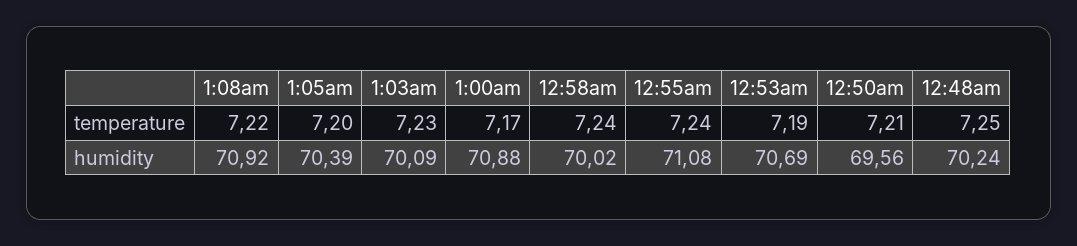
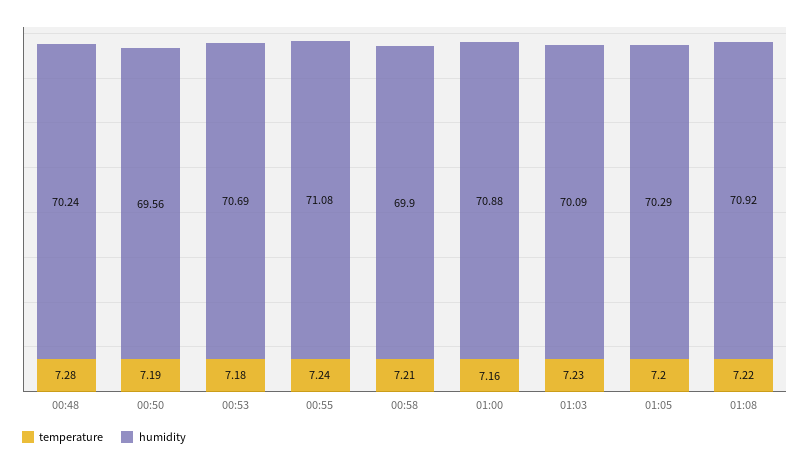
temperature, 1:00am: 7.17 -> 7.16
temperature, 12:58am: 7.24 -> 7.21
temperature, 12:53am: 7.19 -> 7.18
temperature, 12:50am: 7.21 -> 7.19
temperature, 12:48am: 7.25 -> 7.28
humidity, 1:05am: 70.39 -> 70.29
humidity, 12:58am: 70.02 -> 69.9

